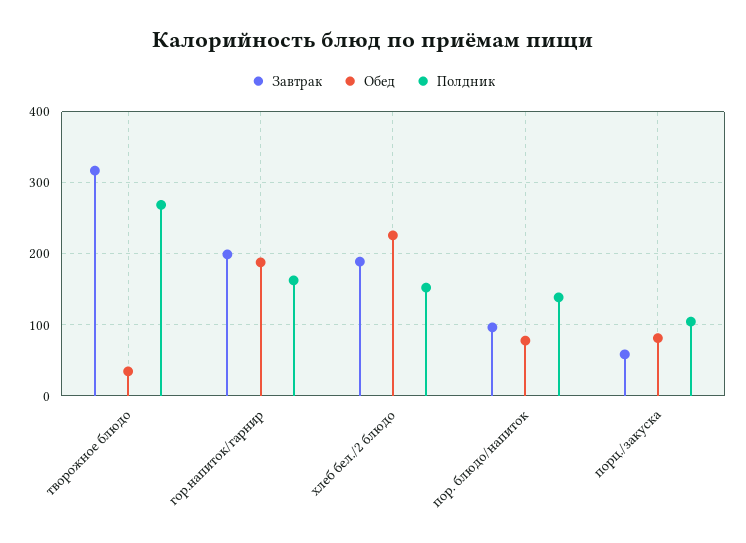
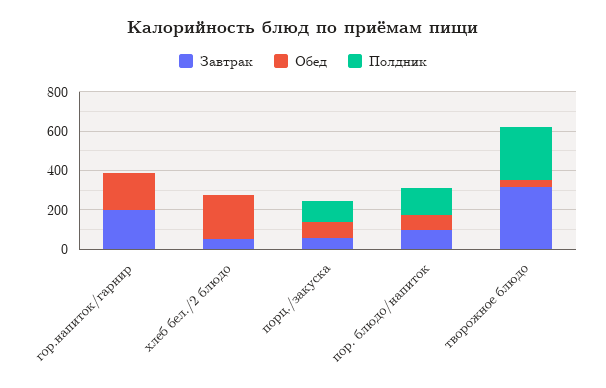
Полдник, гор.напиток/гарнир: 160 -> 0
Завтрак, хлеб бел./2 блюдо: 190 -> 50
Полдник, хлеб бел./2 блюдо: 150 -> 0

